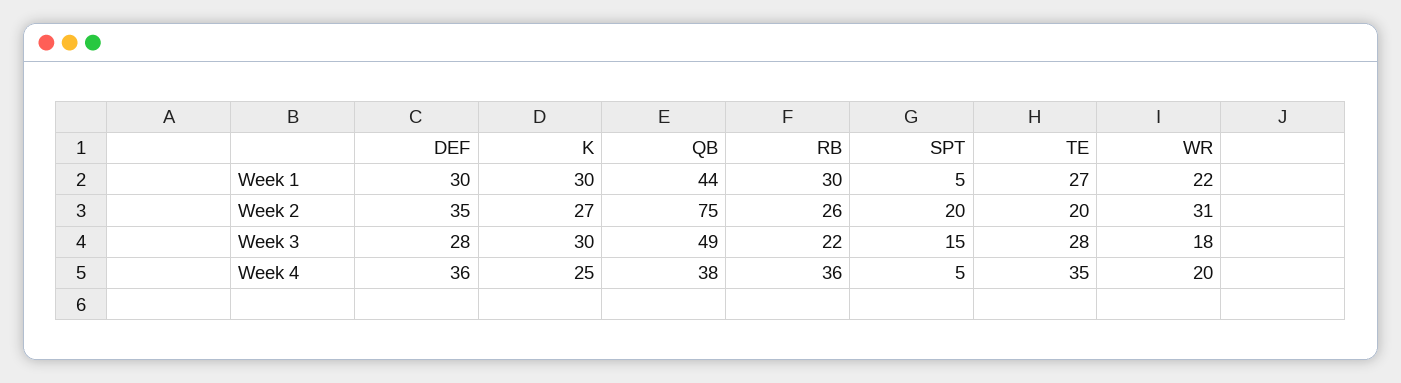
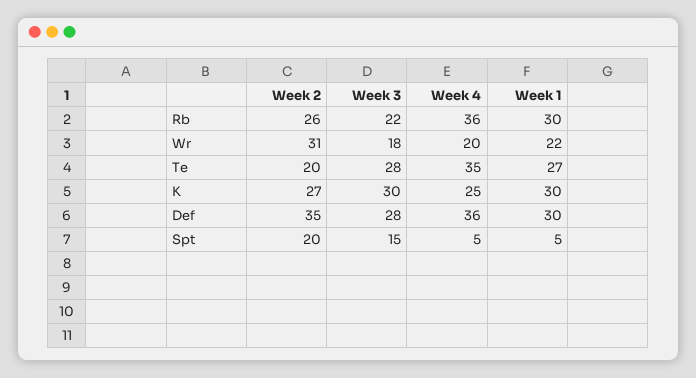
QB, Week 1: 44 -> none
QB, Week 2: 75 -> none
QB, Week 3: 49 -> none
QB, Week 4: 38 -> none

